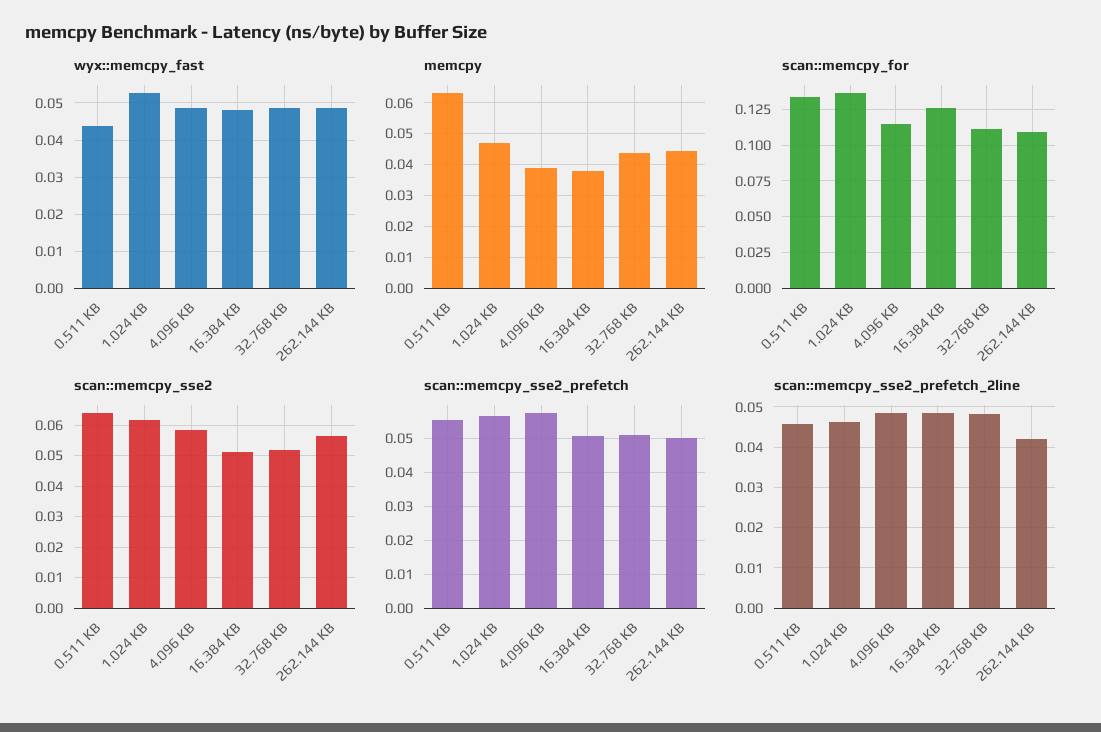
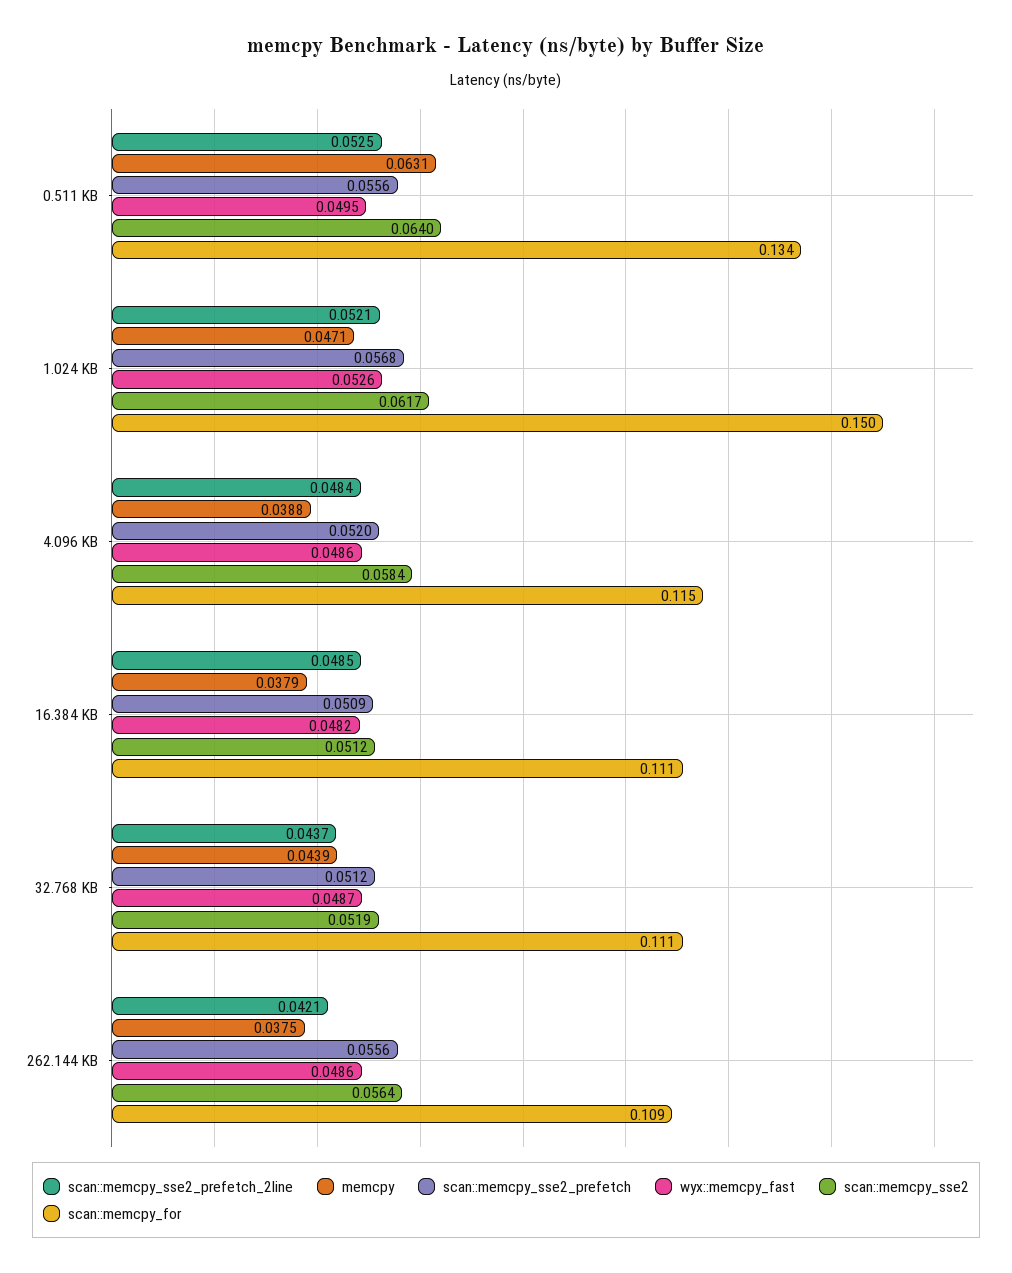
wyx::memcpy_fast, 0.511 KB: 0.044 -> 0.0495
memcpy, 262.144 KB: 0.044 -> 0.0375
scan::memcpy_for, 1.024 KB: 0.135 -> 0.15
scan::memcpy_for, 16.384 KB: 0.125 -> 0.111
scan::memcpy_sse2_prefetch, 4.096 KB: 0.058 -> 0.052
scan::memcpy_sse2_prefetch, 262.144 KB: 0.05 -> 0.0556
scan::memcpy_sse2_prefetch_2line, 0.511 KB: 0.046 -> 0.0525
scan::memcpy_sse2_prefetch_2line, 1.024 KB: 0.046 -> 0.0521
scan::memcpy_sse2_prefetch_2line, 32.768 KB: 0.048 -> 0.0437

